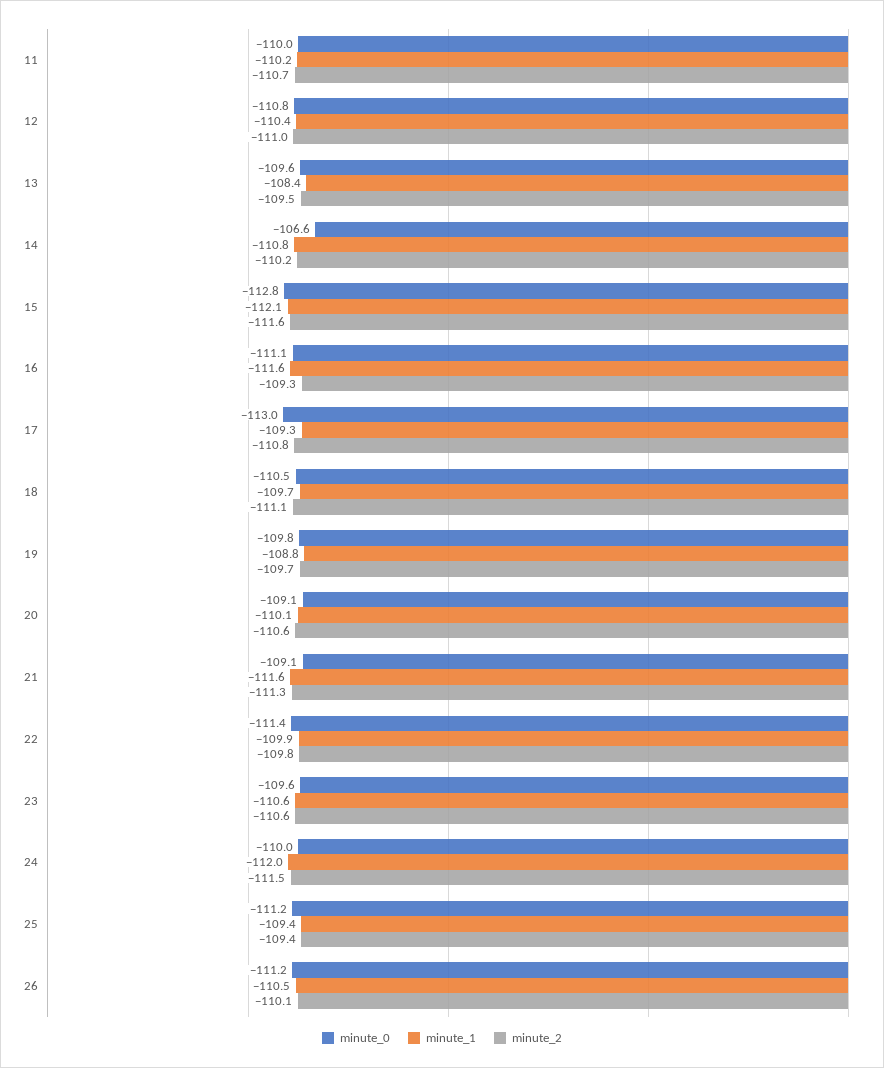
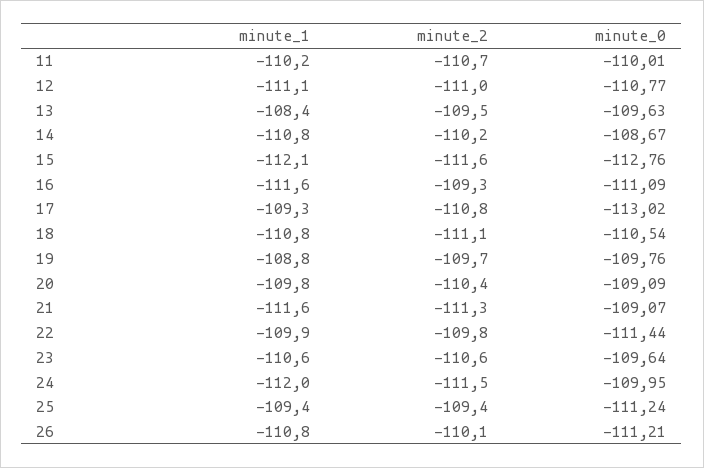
minute_1, 12: -110.4 -> -111.1
minute_0, 14: -106.6 -> -108.67
minute_1, 18: -109.7 -> -110.8
minute_1, 20: -110.1 -> -109.8
minute_2, 20: -110.6 -> -110.4
minute_1, 26: -110.5 -> -110.8

